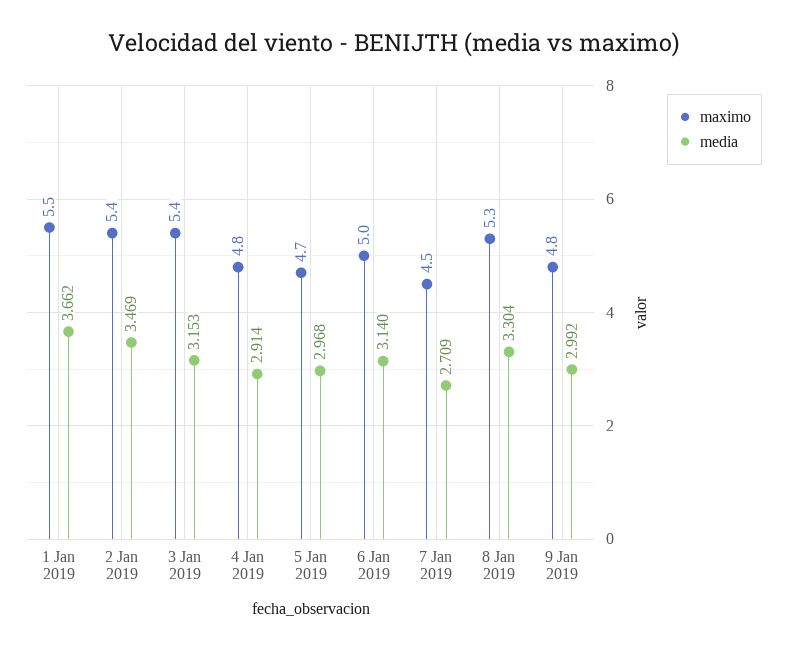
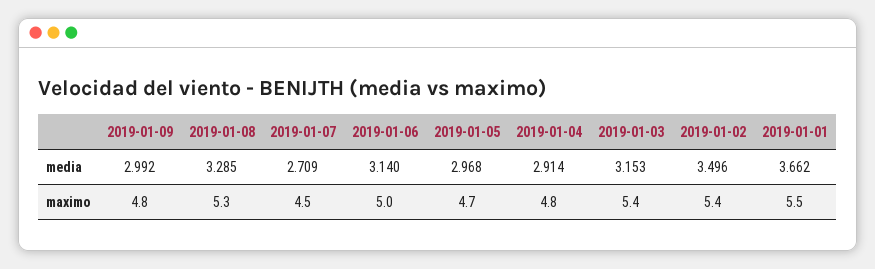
media, 2 Jan 2019: 3.469 -> 3.496
media, 8 Jan 2019: 3.304 -> 3.285

